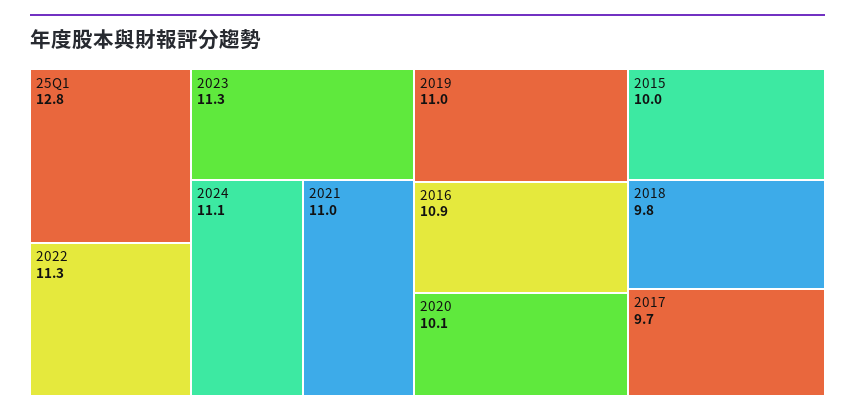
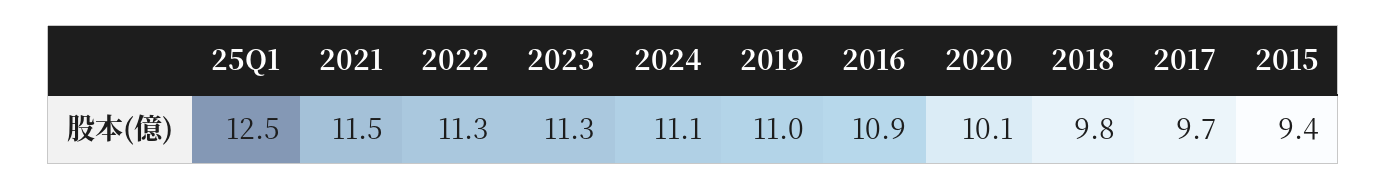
25Q1: 12.8 -> 12.5
2021: 11 -> 11.5
2015: 10 -> 9.4

